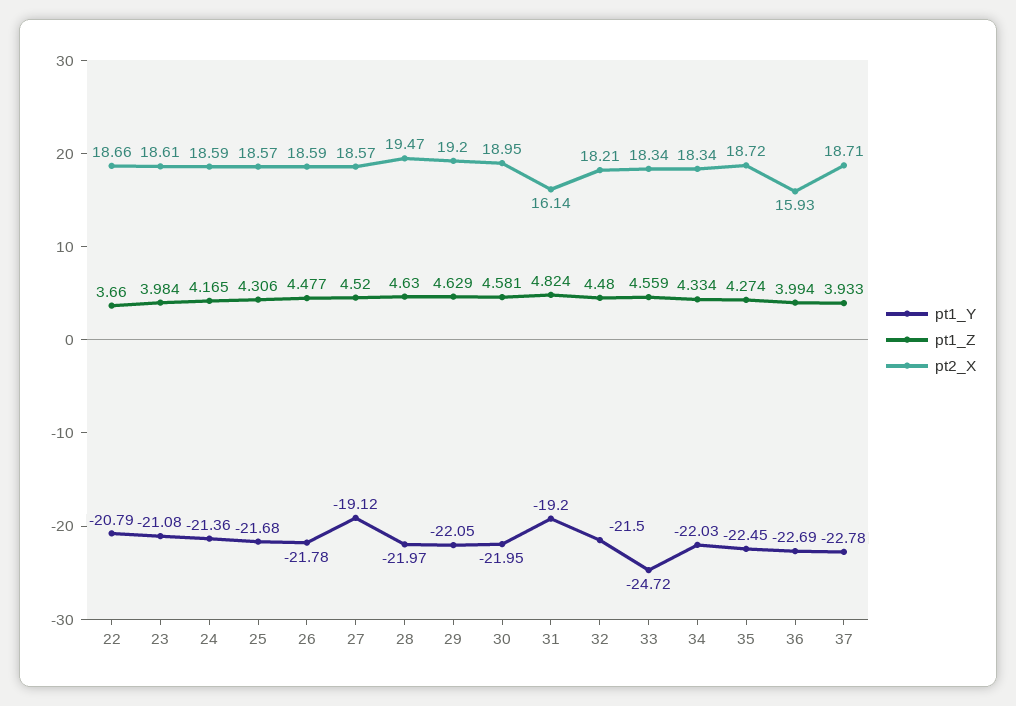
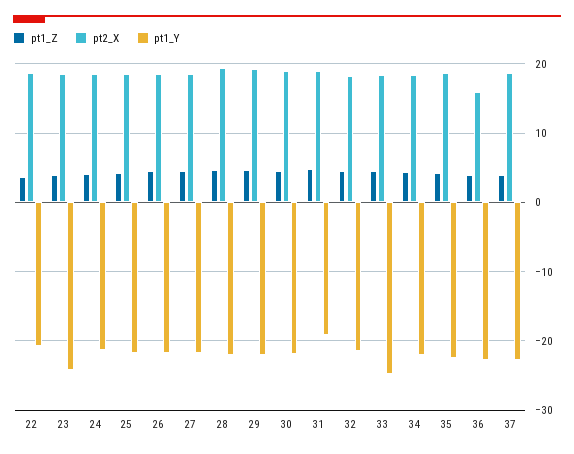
pt1_Y, 23: -21.08 -> -24
pt1_Y, 27: -19.12 -> -22
pt2_X, 31: 16.14 -> 19

